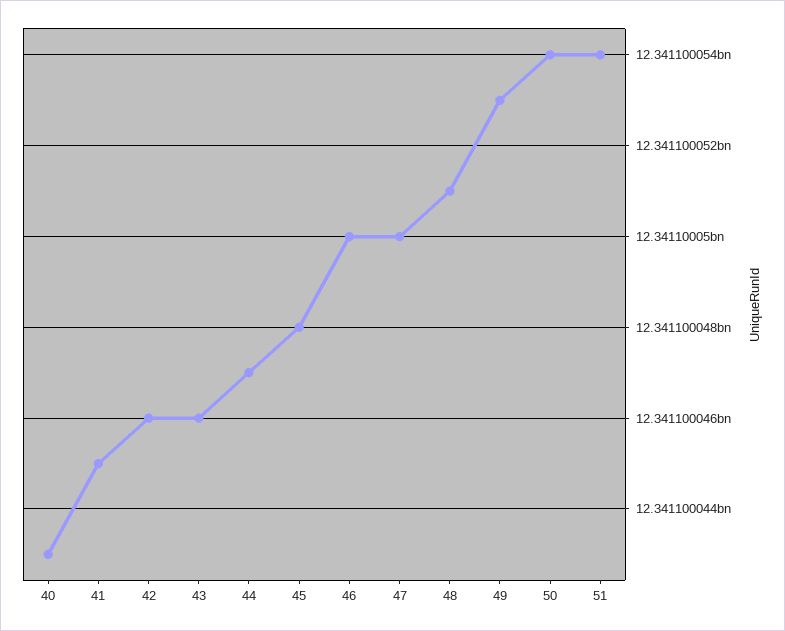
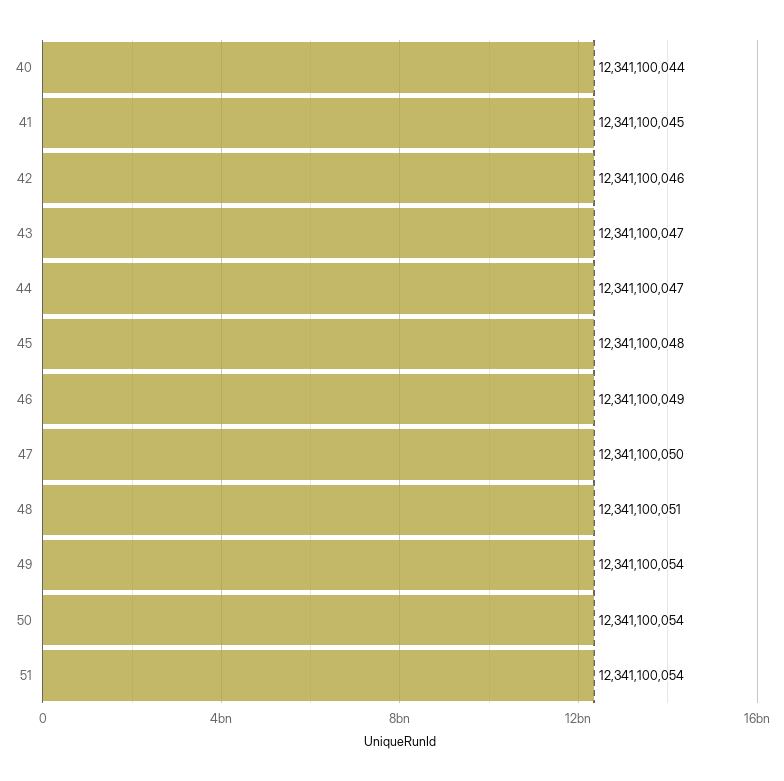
40: 12341100043 -> 12341100044
43: 12341100046 -> 12341100047
46: 12341100050 -> 12341100049
49: 12341100053 -> 12341100054

